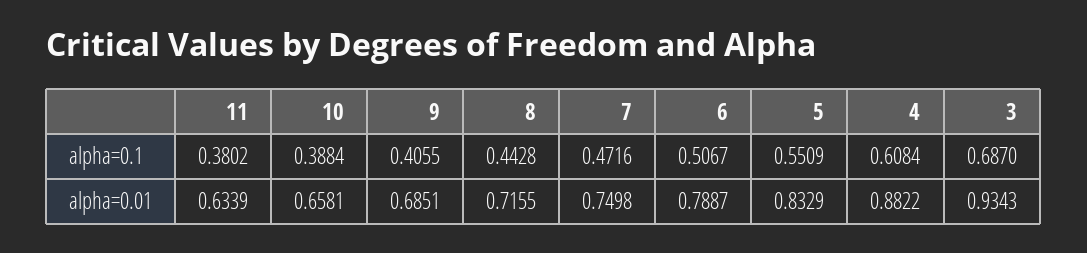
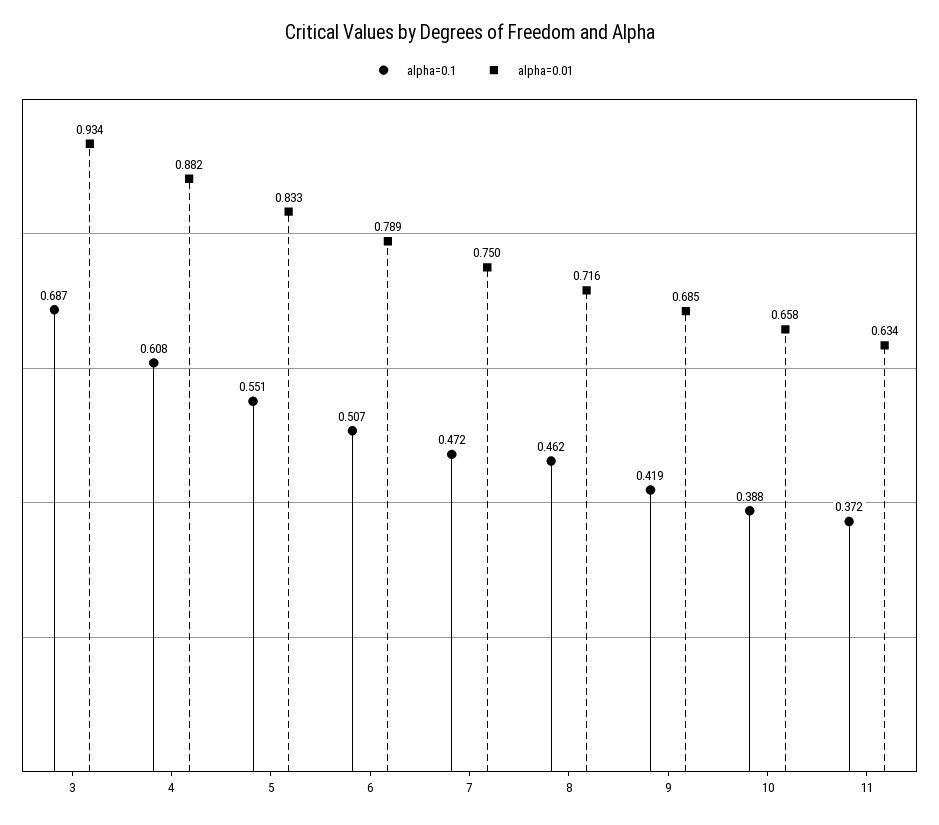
alpha=0.1, 11: 0.3802 -> 0.372
alpha=0.1, 9: 0.4055 -> 0.419
alpha=0.1, 8: 0.4428 -> 0.462

